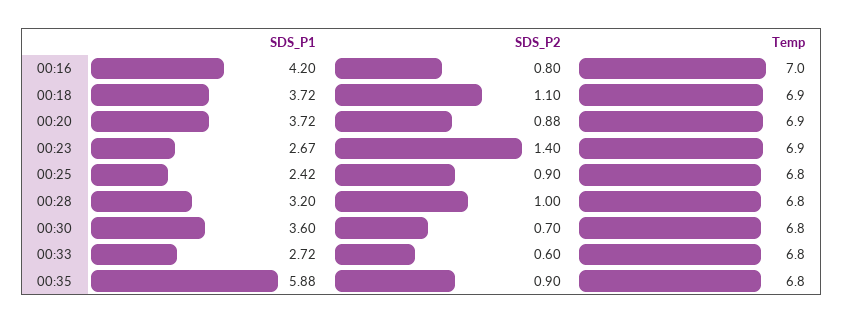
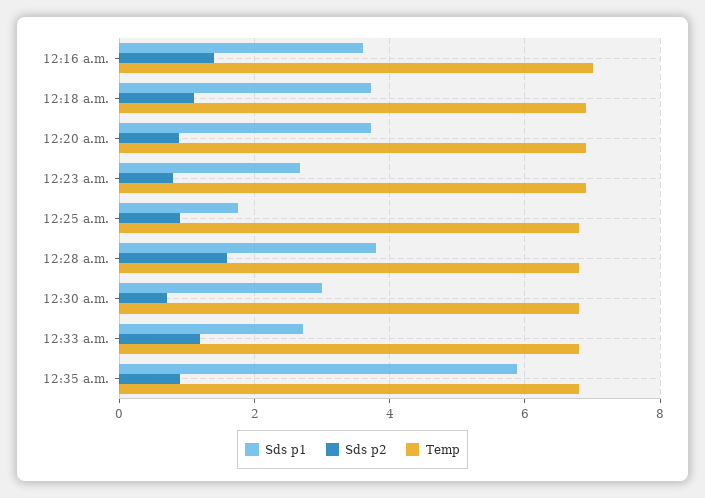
SDS_P1, 00:16: 4.2 -> 3.6
SDS_P2, 00:16: 0.8 -> 1.4
SDS_P2, 00:23: 1.4 -> 0.8
SDS_P1, 00:25: 2.42 -> 1.8
SDS_P1, 00:28: 3.2 -> 3.8
SDS_P2, 00:28: 1 -> 1.6
SDS_P1, 00:30: 3.6 -> 3
SDS_P2, 00:33: 0.6 -> 1.2

